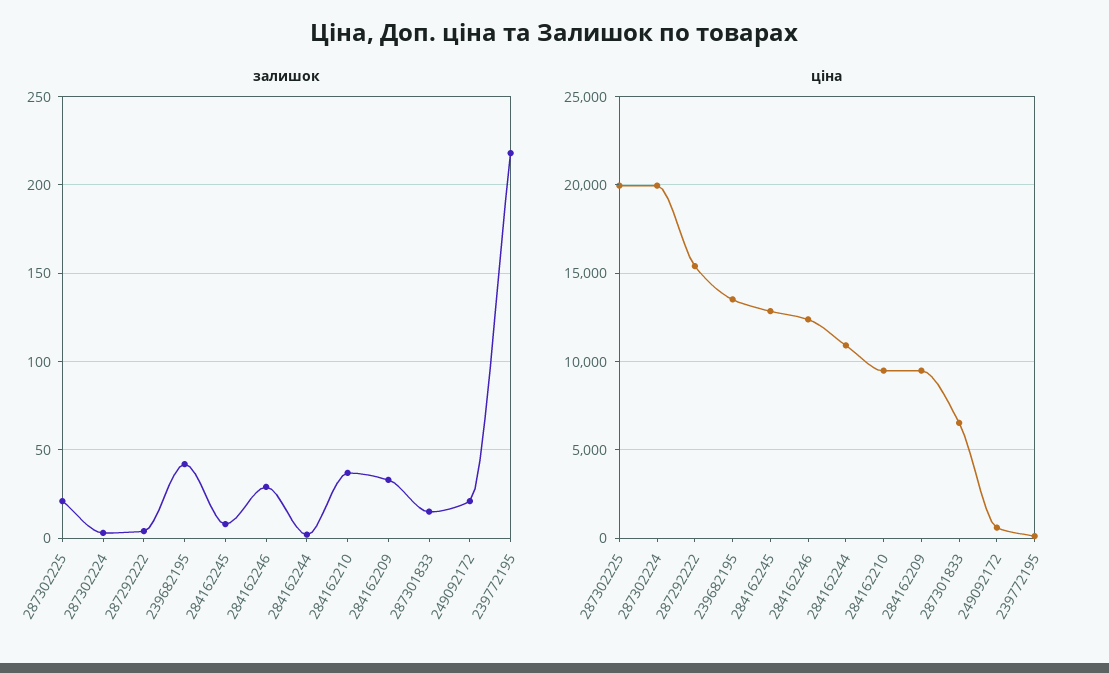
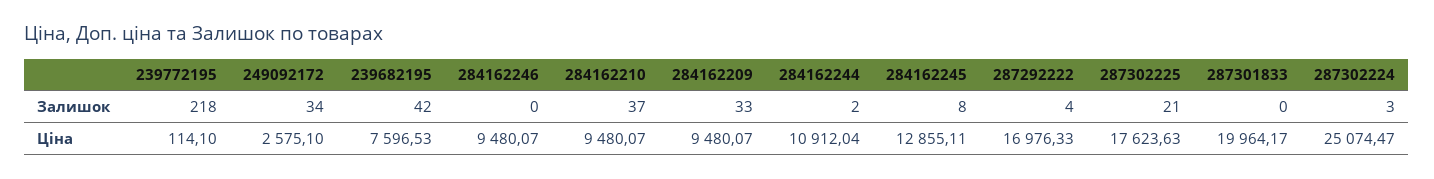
залишок, 284162246: 30 -> 0
залишок, 287301833: 15 -> 0
залишок, 249092172: 20 -> 34
ціна, 287302225: 20000 -> 17623.63
ціна, 287302224: 20000 -> 25074.47
ціна, 287292222: 15500 -> 16976.33
ціна, 239682195: 13500 -> 7596.53
ціна, 284162246: 12500 -> 9480.07
ціна, 287301833: 6500 -> 19964.17
ціна, 249092172: 500 -> 2575.1

